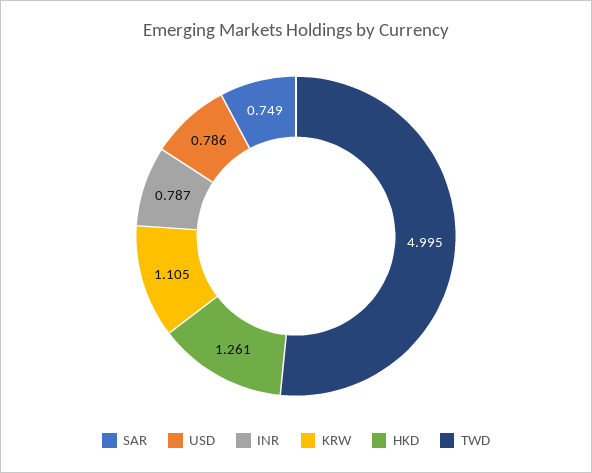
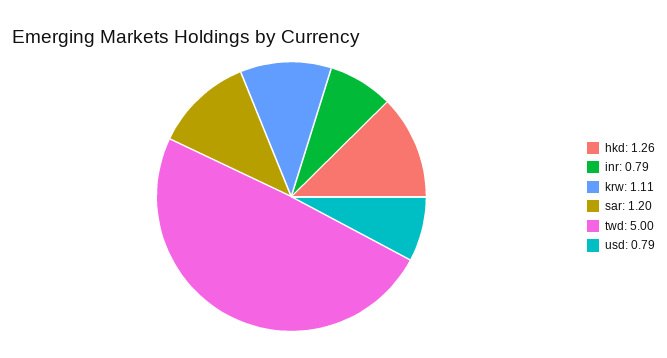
SAR: 0.749 -> 1.2

